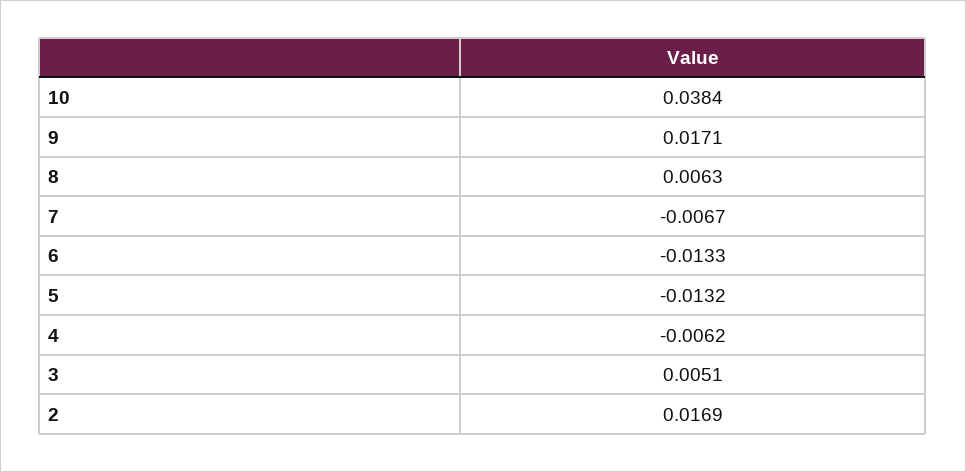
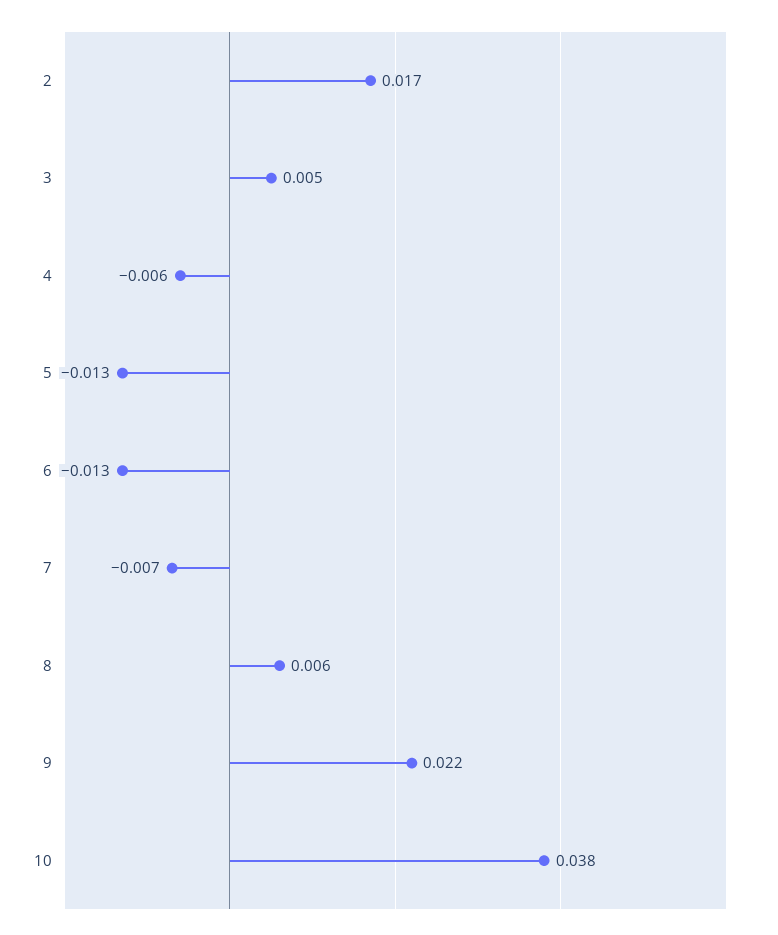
9: 0.0171 -> 0.022

